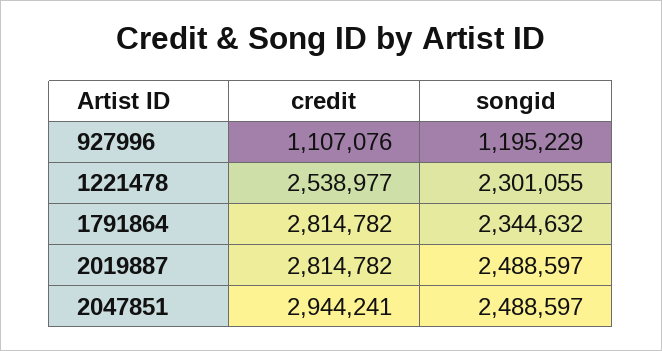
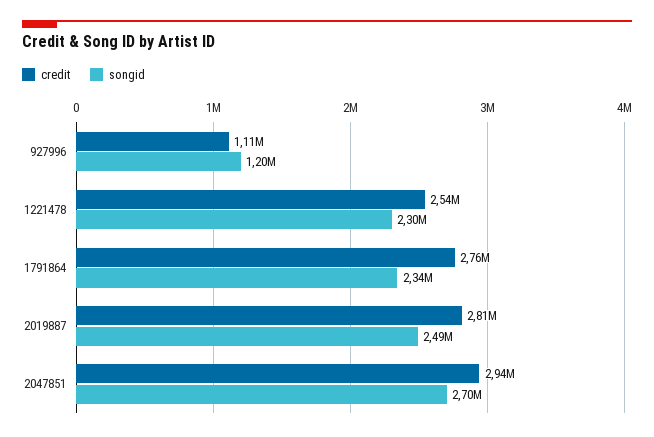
credit, 1791864: 2814782 -> 2760000
songid, 2047851: 2488597 -> 2700000

